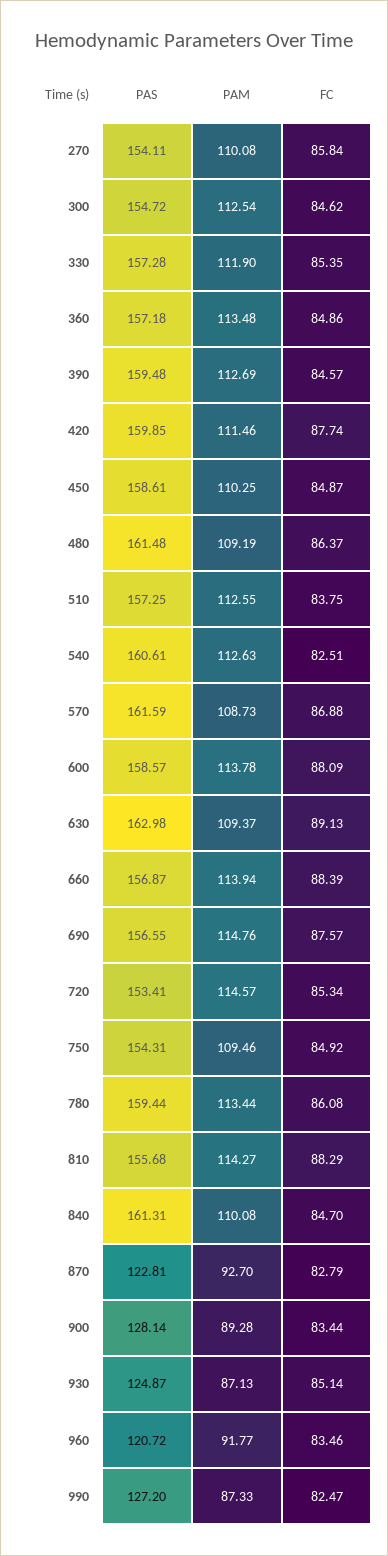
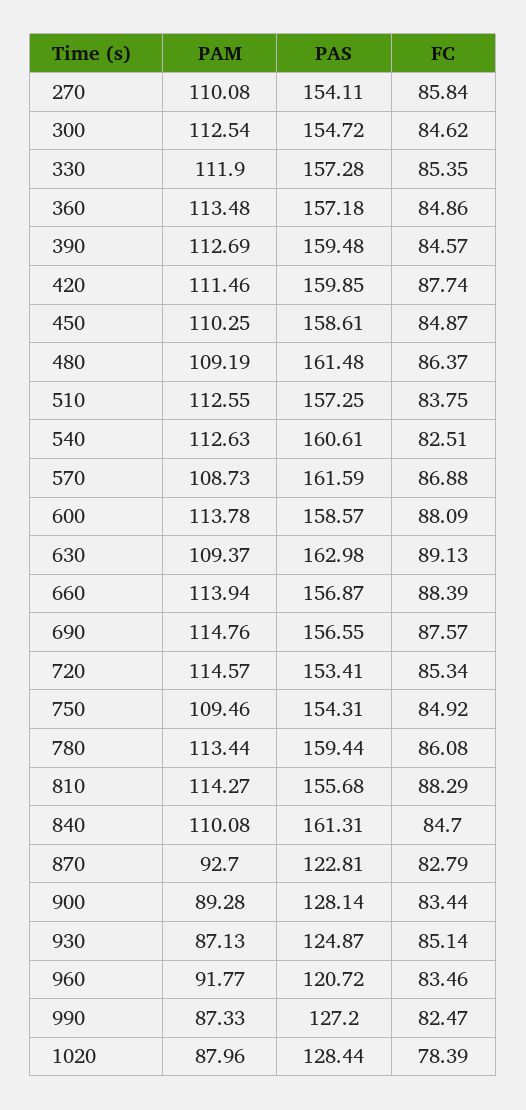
PAM, 1020: none -> 87.96
PAS, 1020: none -> 128.44
FC, 1020: none -> 78.39

